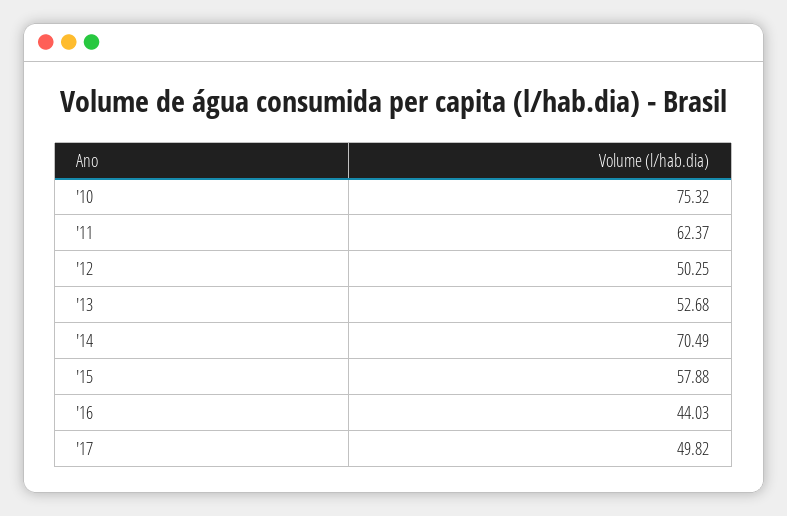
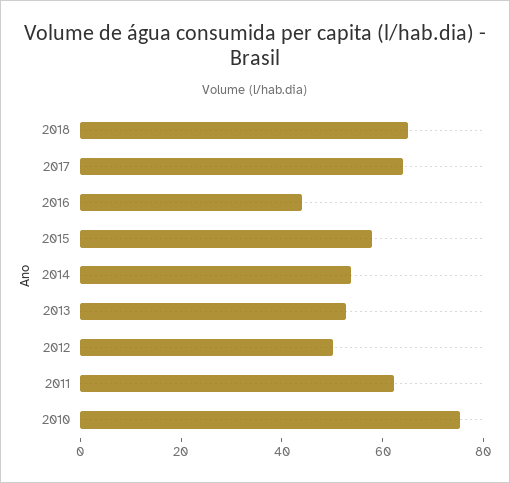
'14: 70.49 -> 55
'17: 49.82 -> 65
2018: none -> 65

